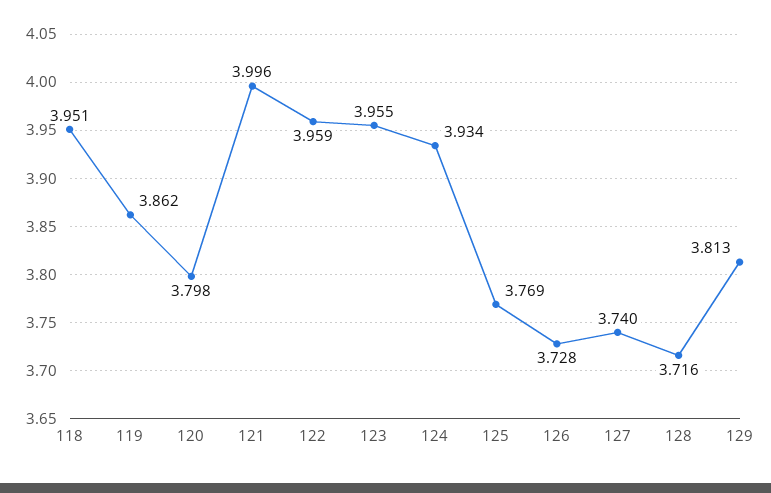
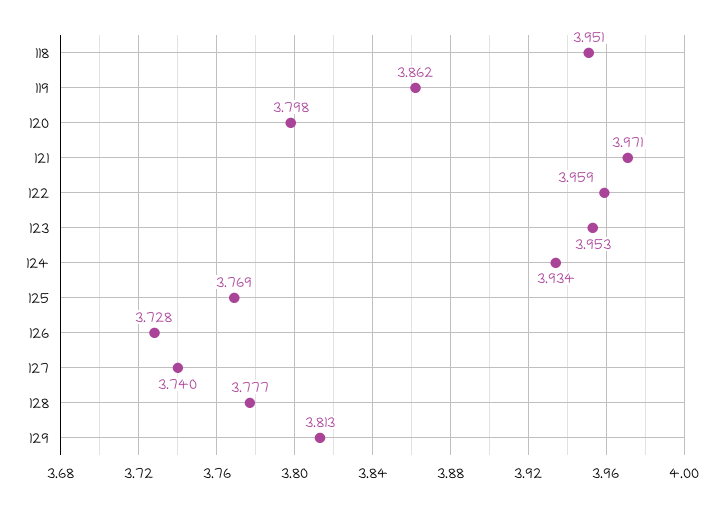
121: 3.996 -> 3.971
123: 3.955 -> 3.953
128: 3.716 -> 3.777

